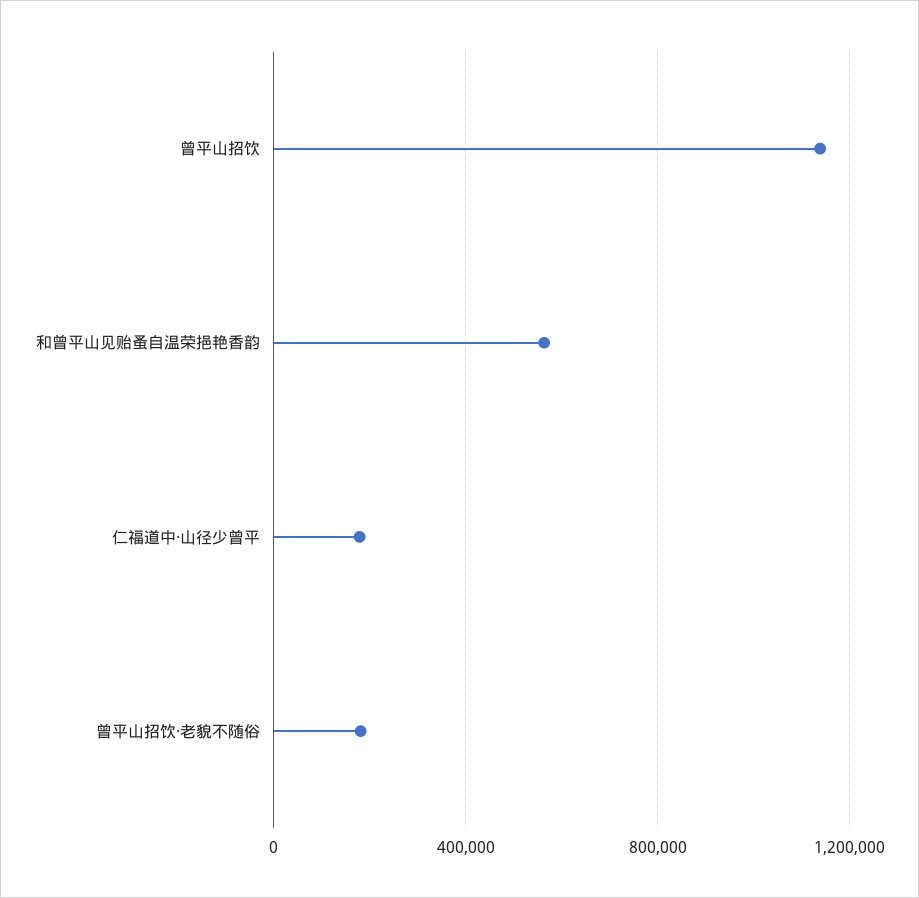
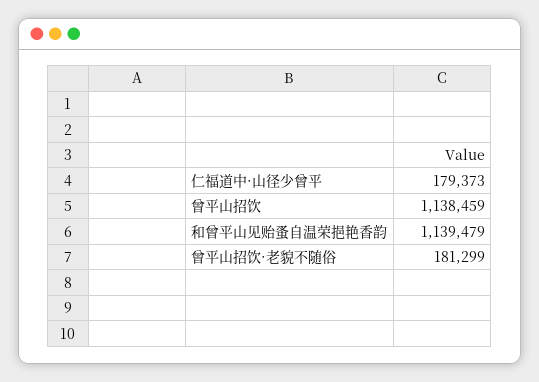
和曾平山见贻蚤自温荣挹艳香韵: 550000 -> 1139479

